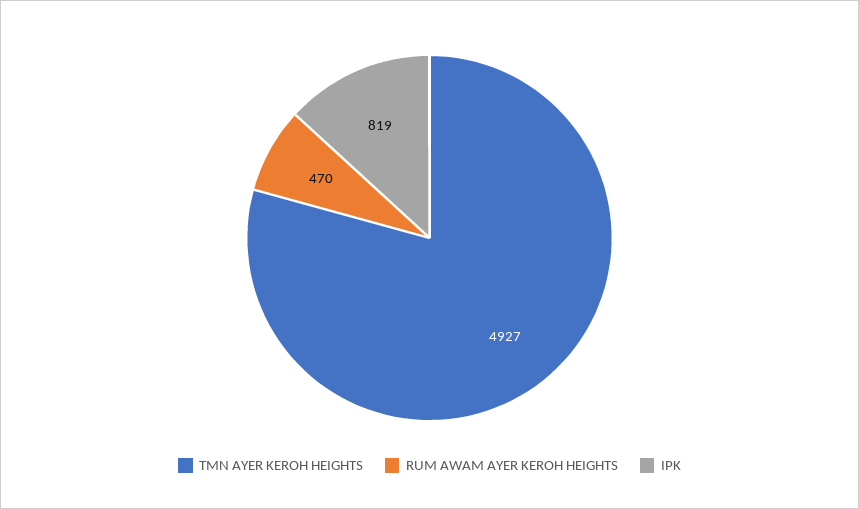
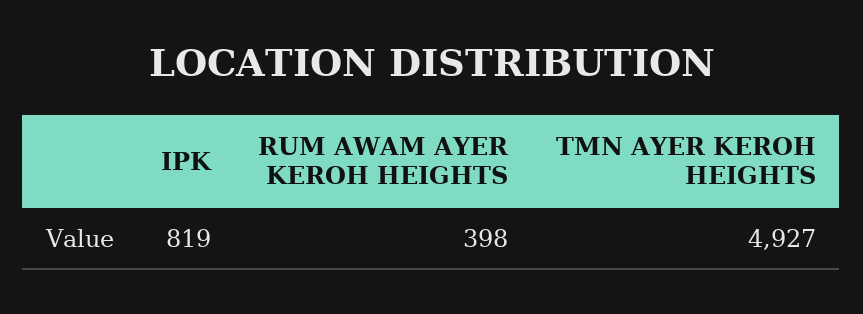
RUM AWAM AYER KEROH HEIGHTS: 470 -> 398

